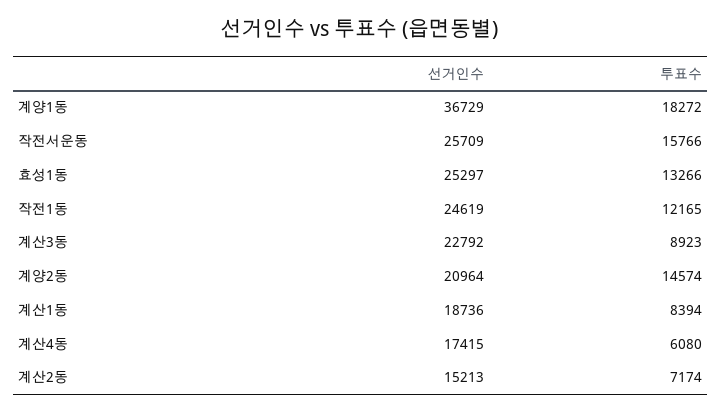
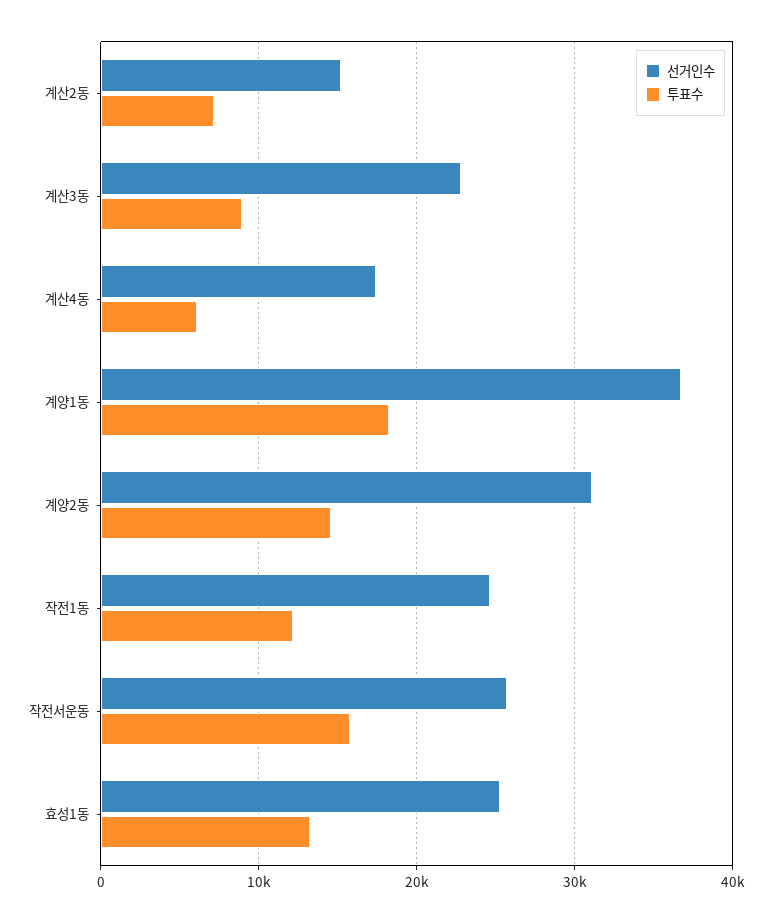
선거인수, 계양2동: 20964 -> 31000
선거인수, 계산1동: 18736 -> none
투표수, 계산1동: 8394 -> none

